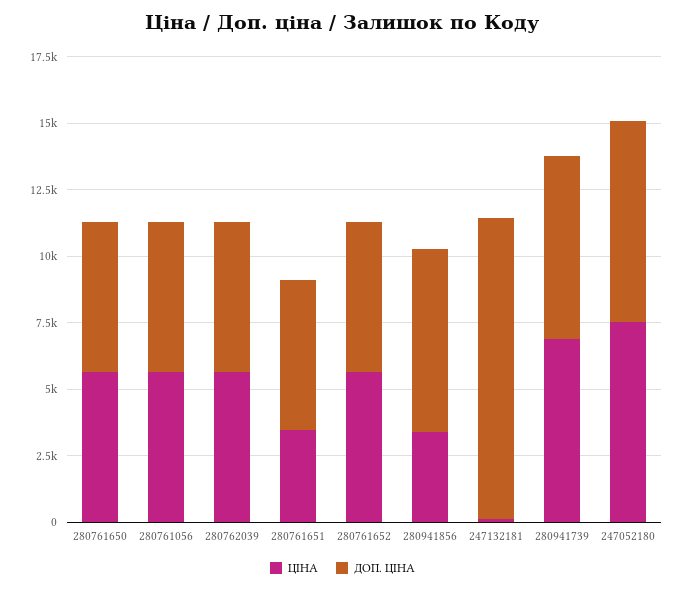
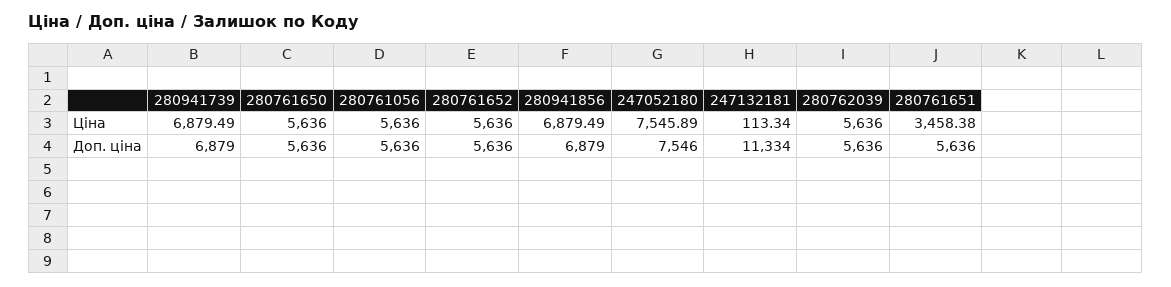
ЦІНА, 280941856: 3500 -> 6879.49

